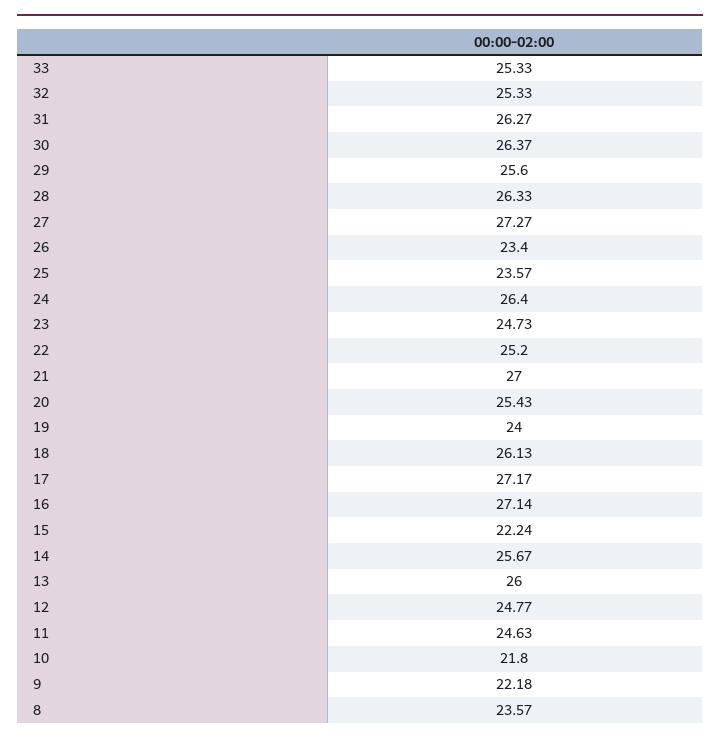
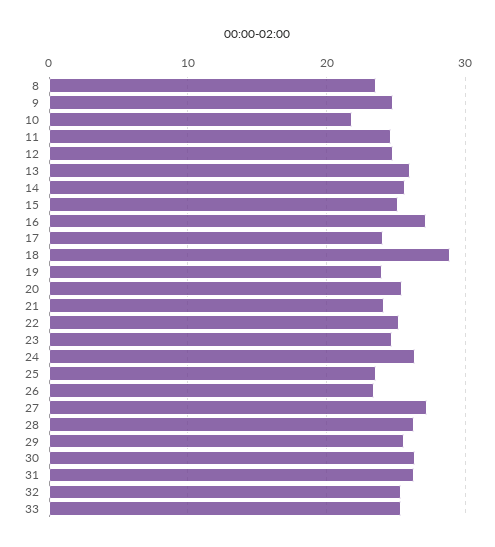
21: 27 -> 24
18: 26.13 -> 29
17: 27.17 -> 24
15: 22.24 -> 25
9: 22.18 -> 25

